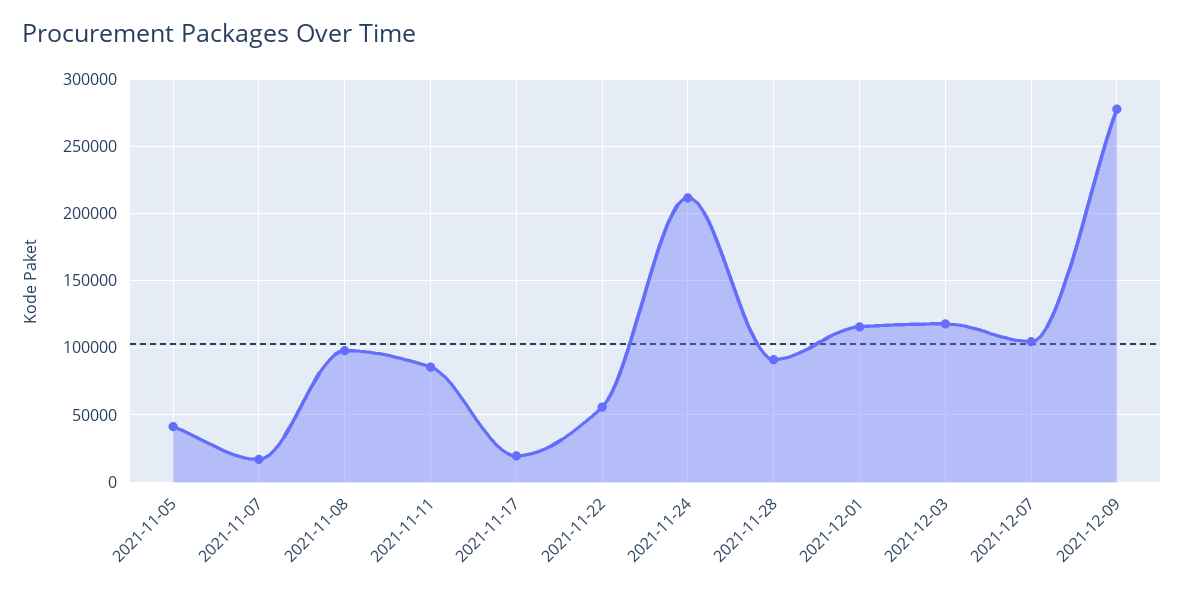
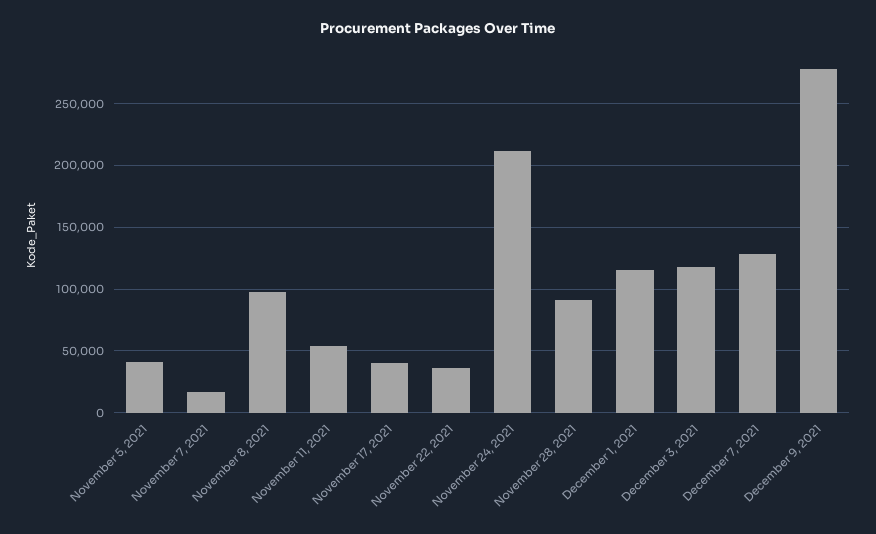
2021-11-11: 85000 -> 55000
2021-11-17: 20000 -> 40000
2021-11-22: 55000 -> 35000
2021-12-07: 105000 -> 130000

